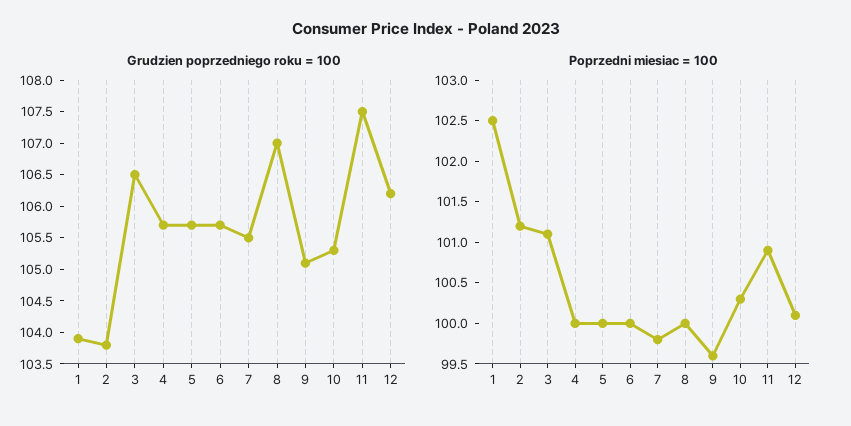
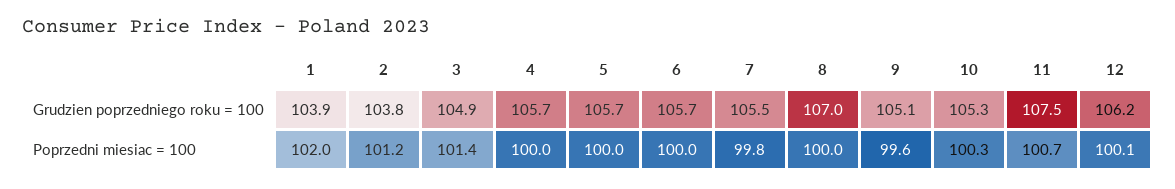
Grudzien poprzedniego roku = 100, 3: 106.5 -> 104.9
Poprzedni miesiac = 100, 1: 102.5 -> 102
Poprzedni miesiac = 100, 3: 101.1 -> 101.4
Poprzedni miesiac = 100, 11: 100.9 -> 100.7

